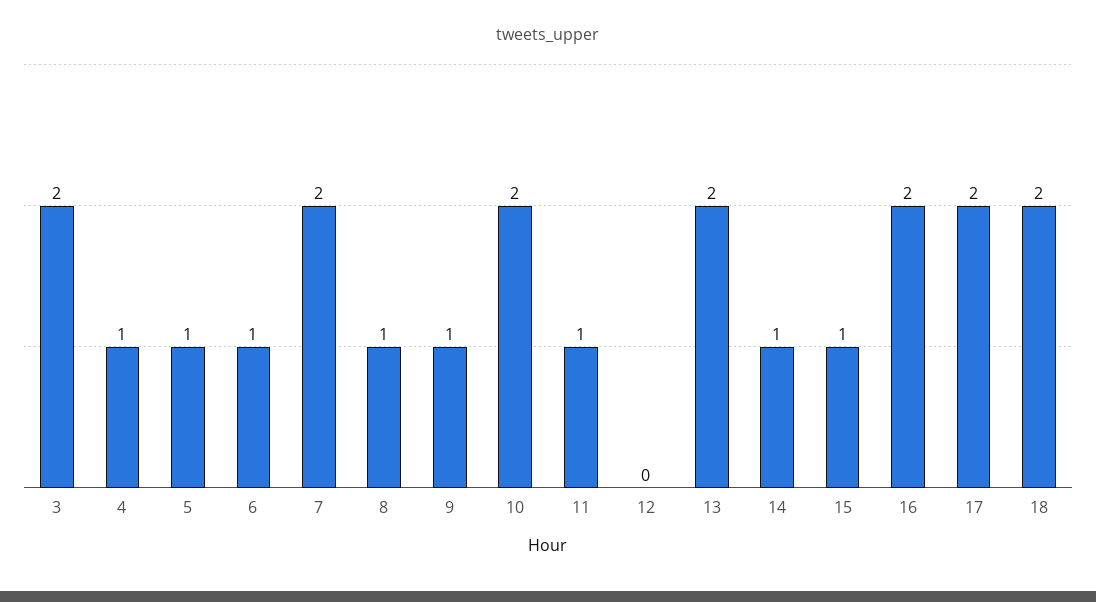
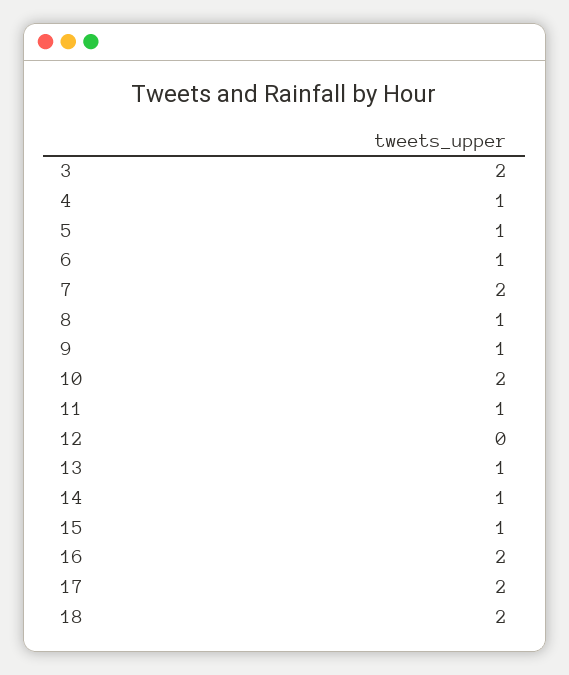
13: 2 -> 1

